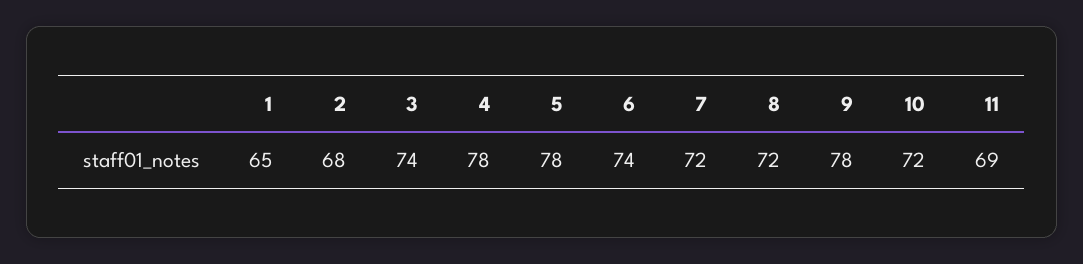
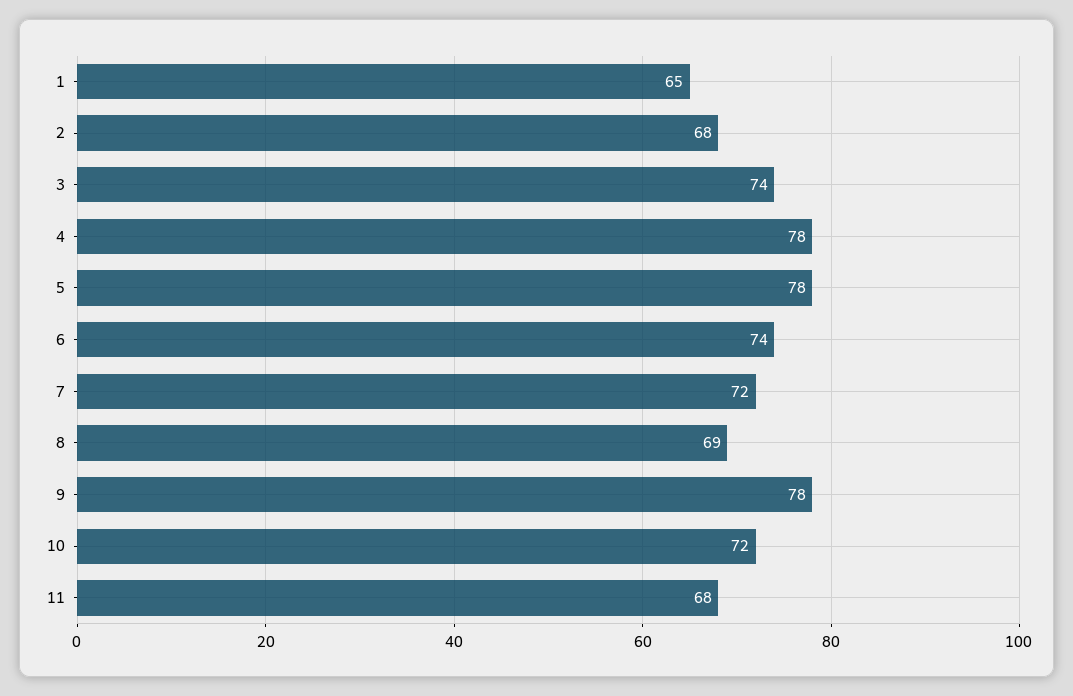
8: 72 -> 69
11: 69 -> 68

